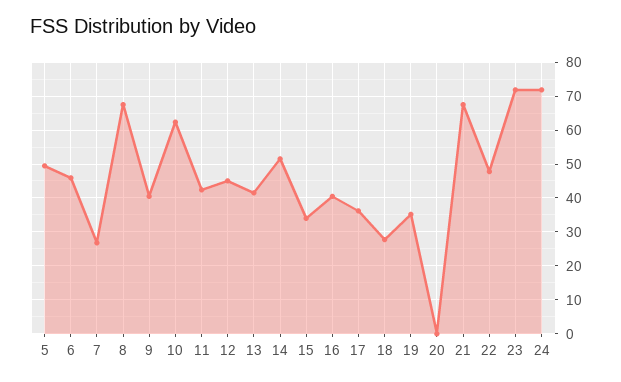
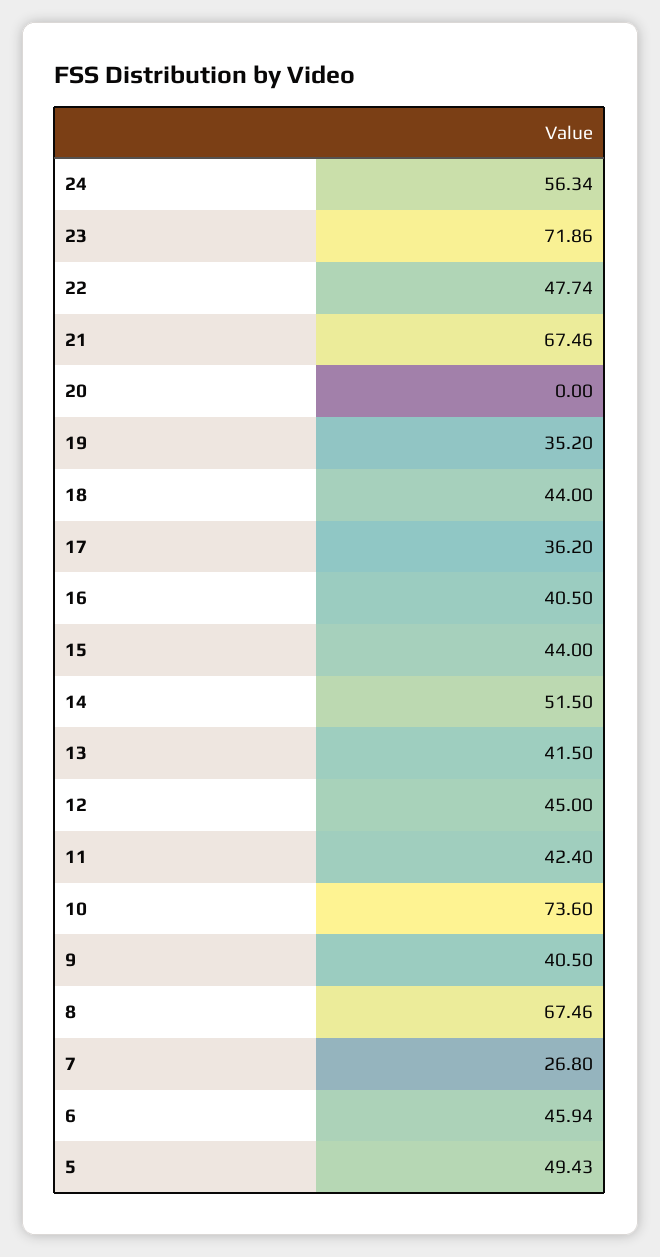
10: 62 -> 73.6
15: 34 -> 44
18: 28 -> 44
24: 72 -> 56.34

